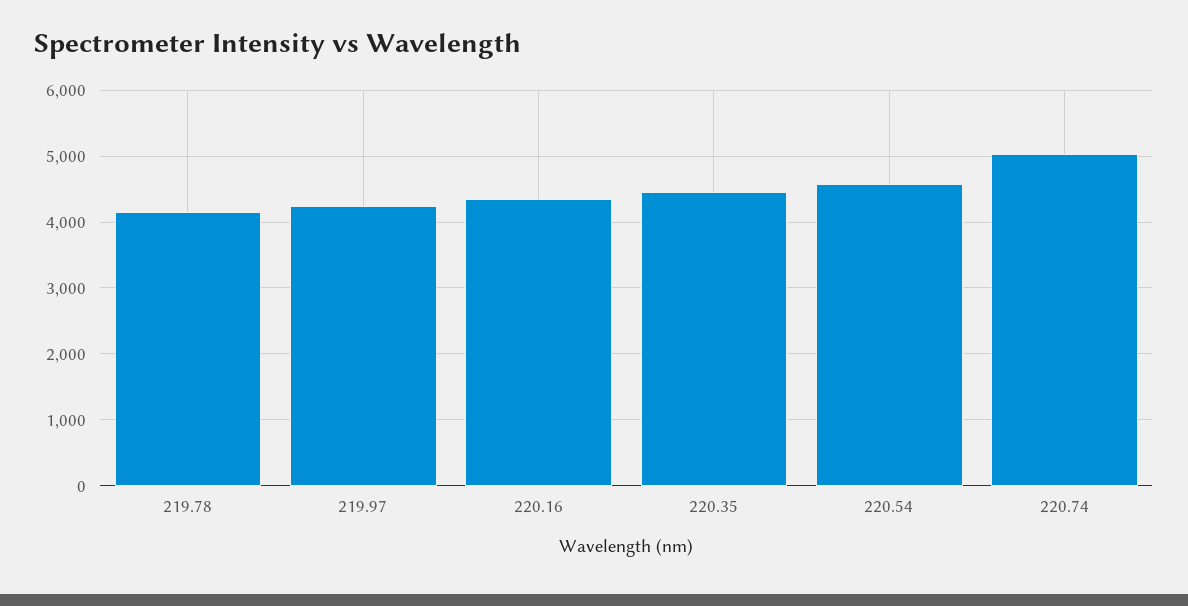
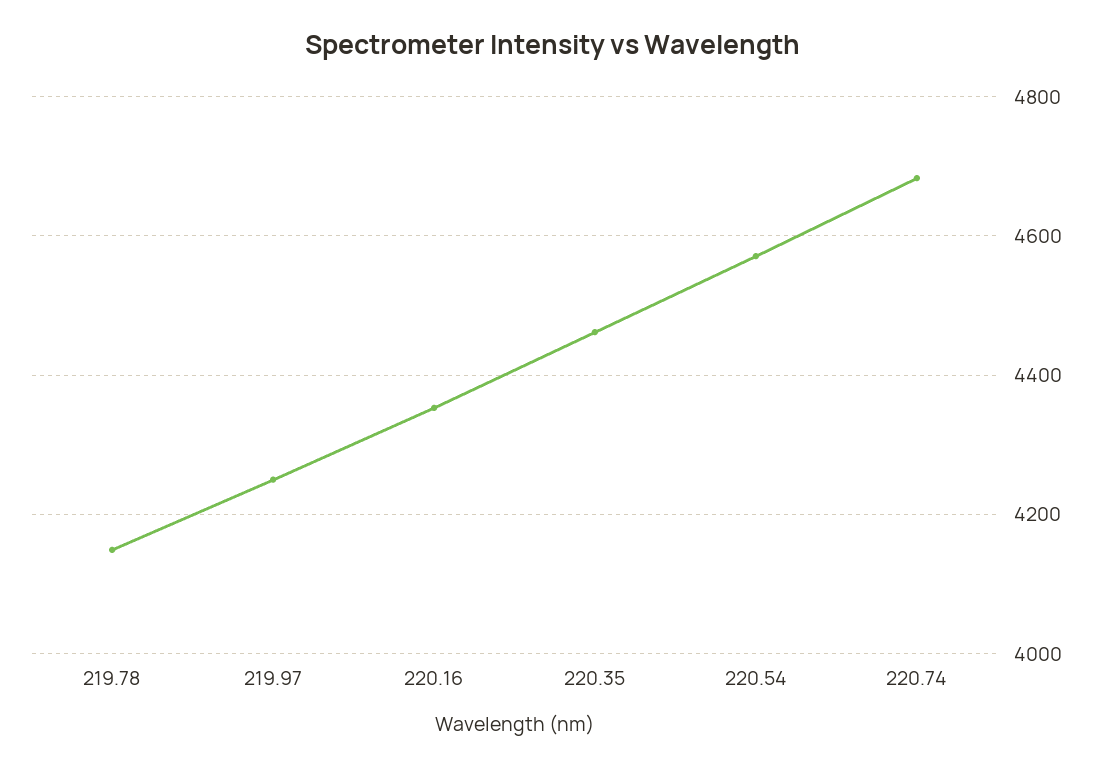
220.74: 5000 -> 4680

